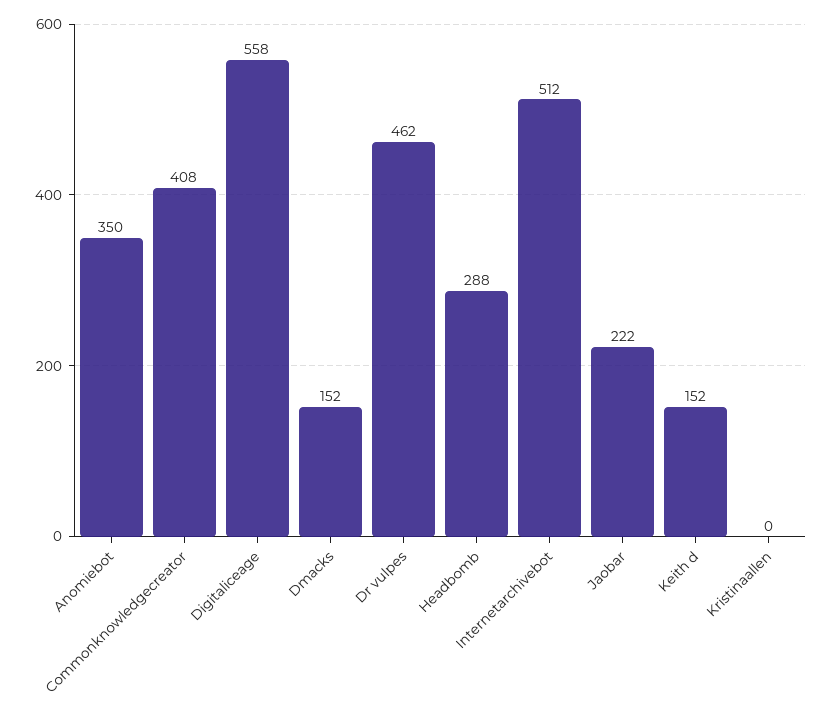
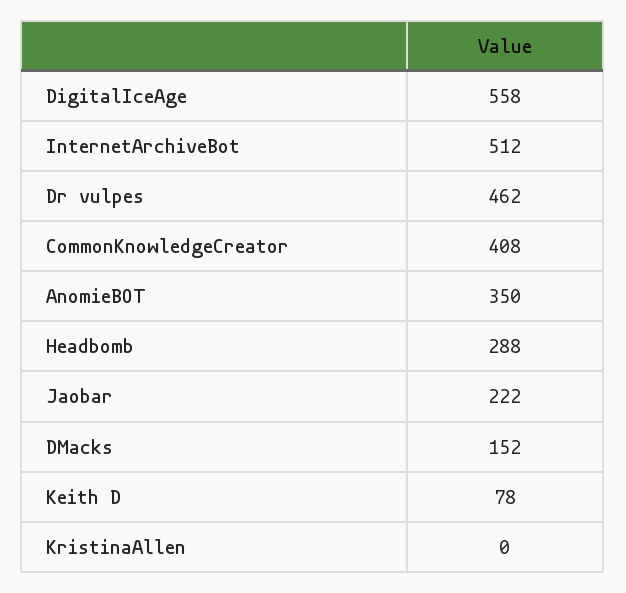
Keith d: 152 -> 78

